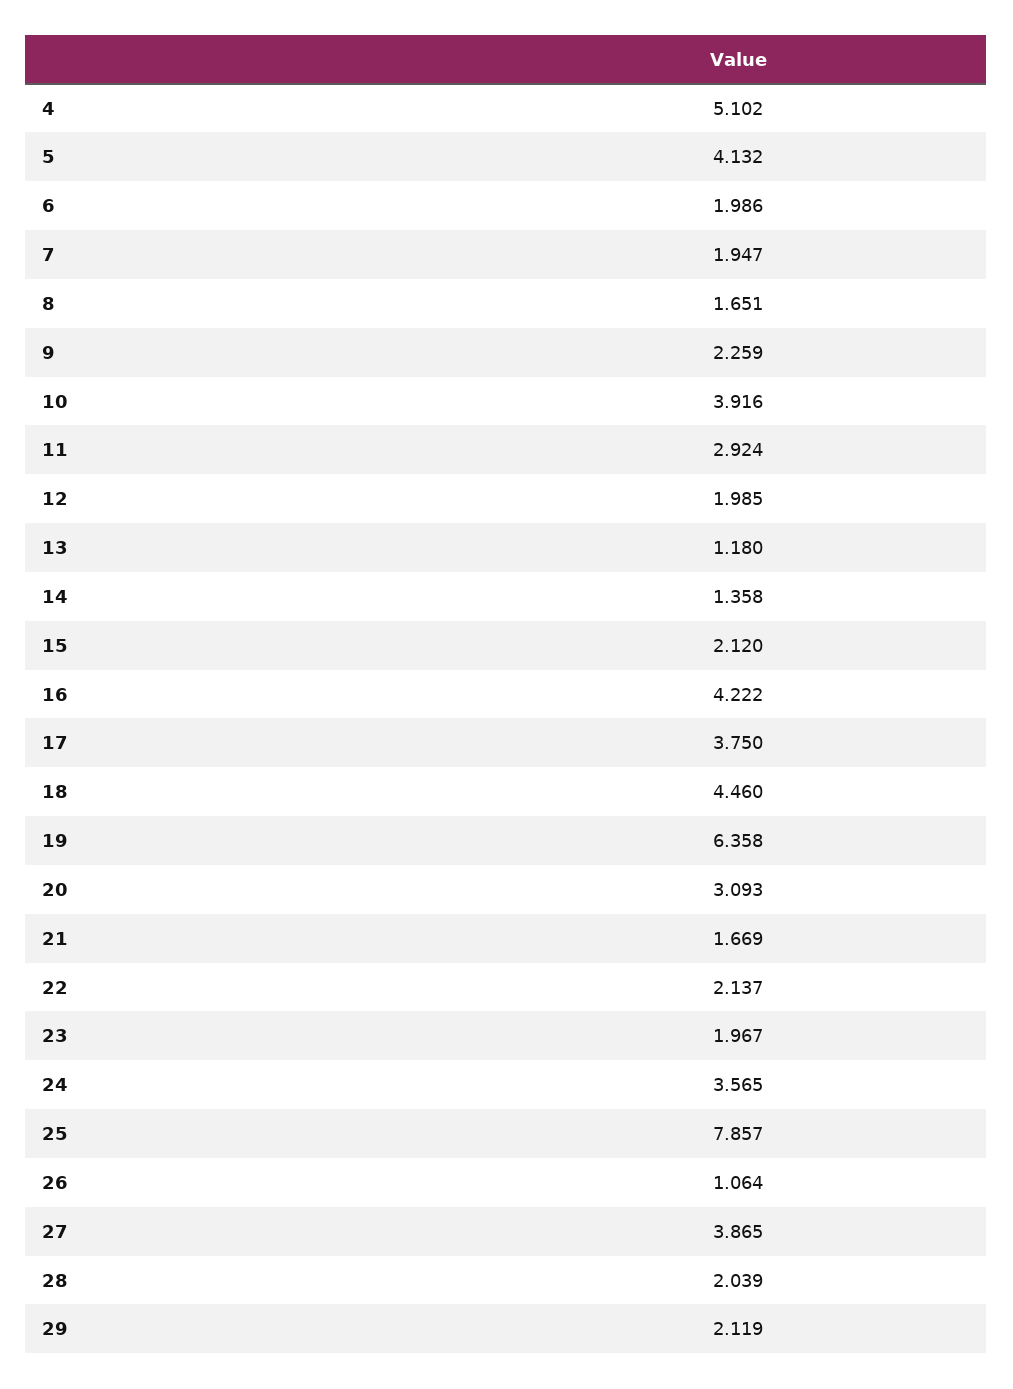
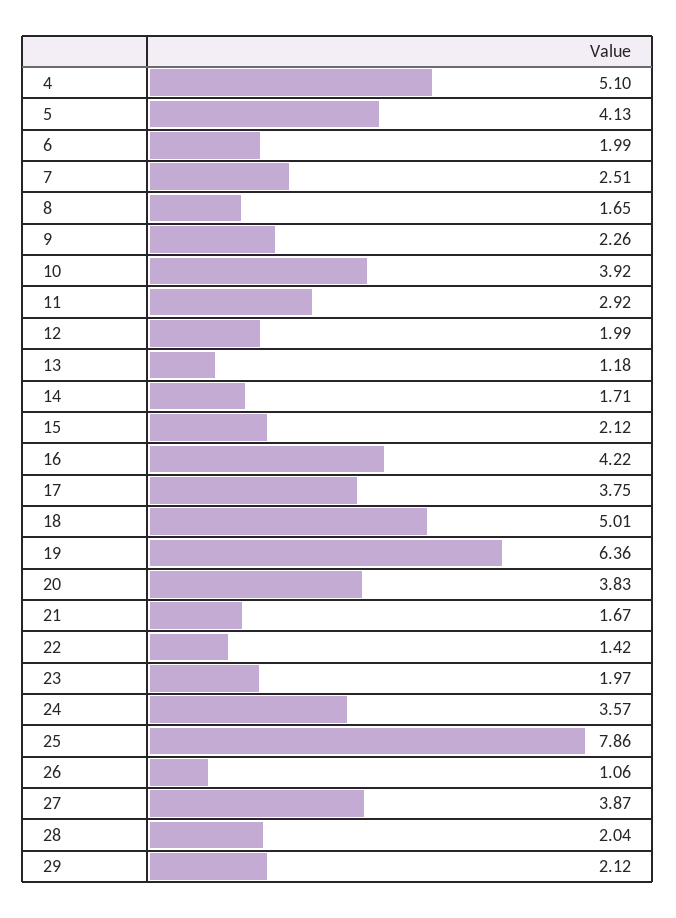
7: 1.947 -> 2.51
14: 1.358 -> 1.71
18: 4.46 -> 5.01
20: 3.093 -> 3.83
22: 2.137 -> 1.42

